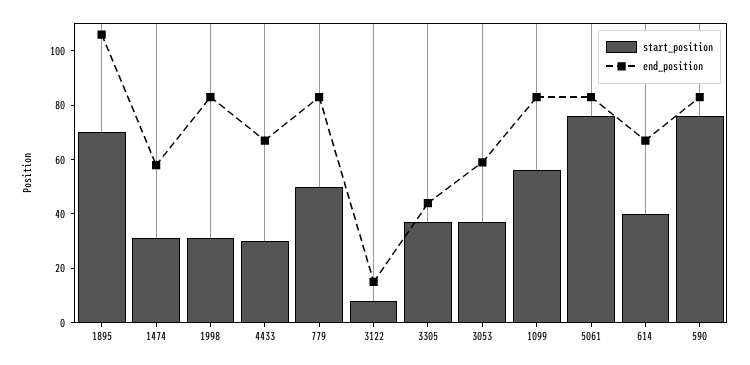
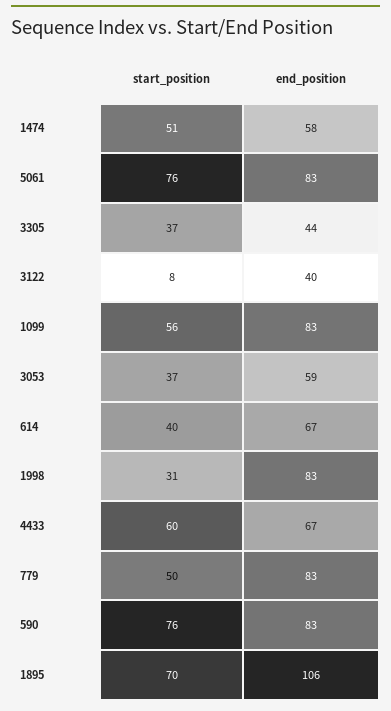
start_position, 1474: 30 -> 51
start_position, 4433: 30 -> 60
end_position, 3122: 15 -> 40

